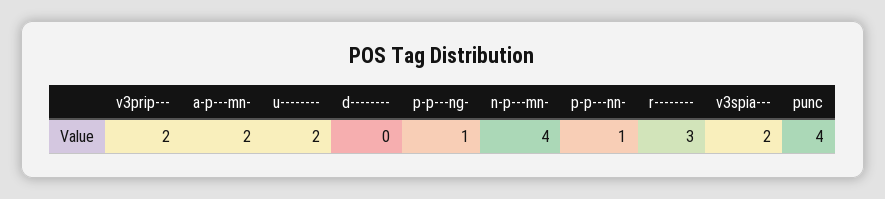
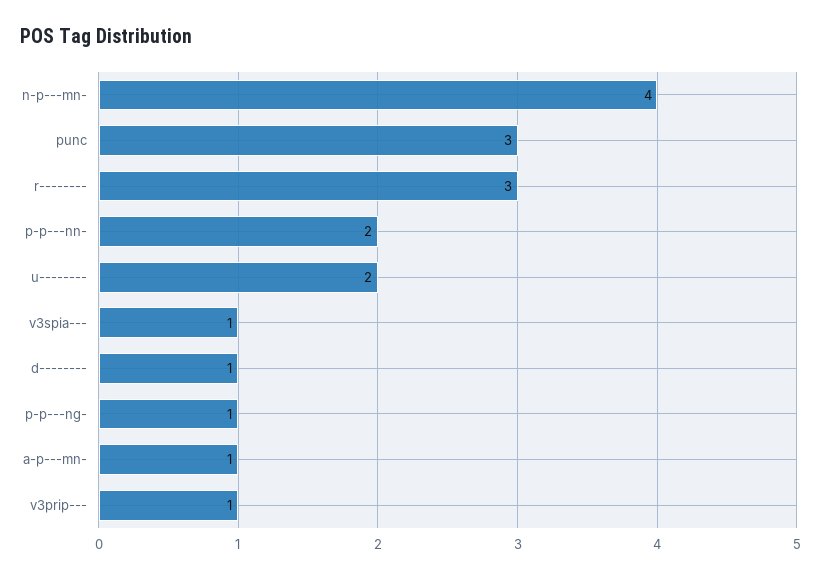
v3prip---: 2 -> 1
a-p---mn-: 2 -> 1
d--------: 0 -> 1
p-p---nn-: 1 -> 2
v3spia---: 2 -> 1
punc: 4 -> 3

